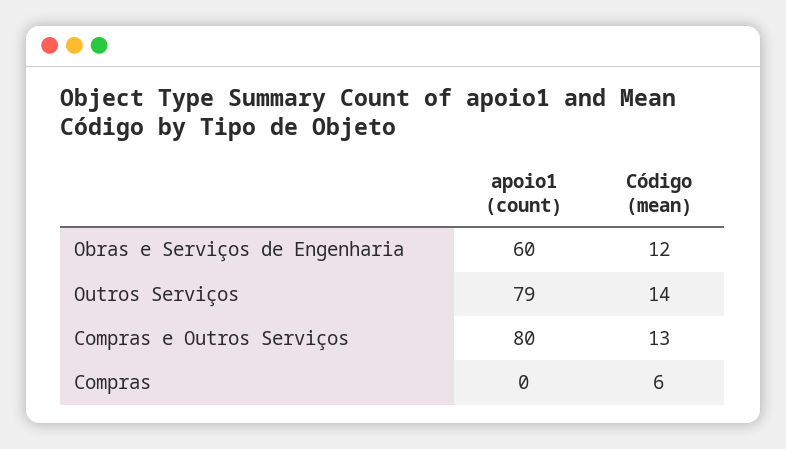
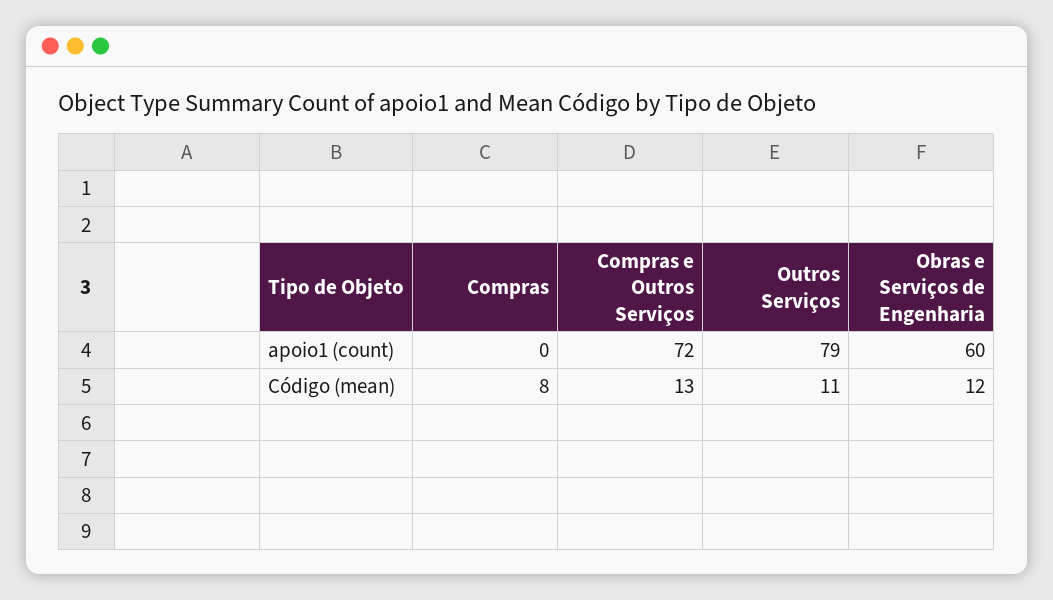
Código (mean), Outros Serviços: 14 -> 11
apoio1 (count), Compras e Outros Serviços: 80 -> 72
Código (mean), Compras: 6 -> 8

